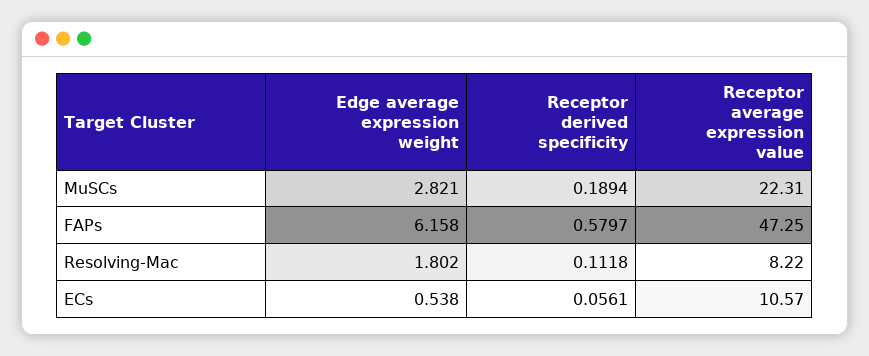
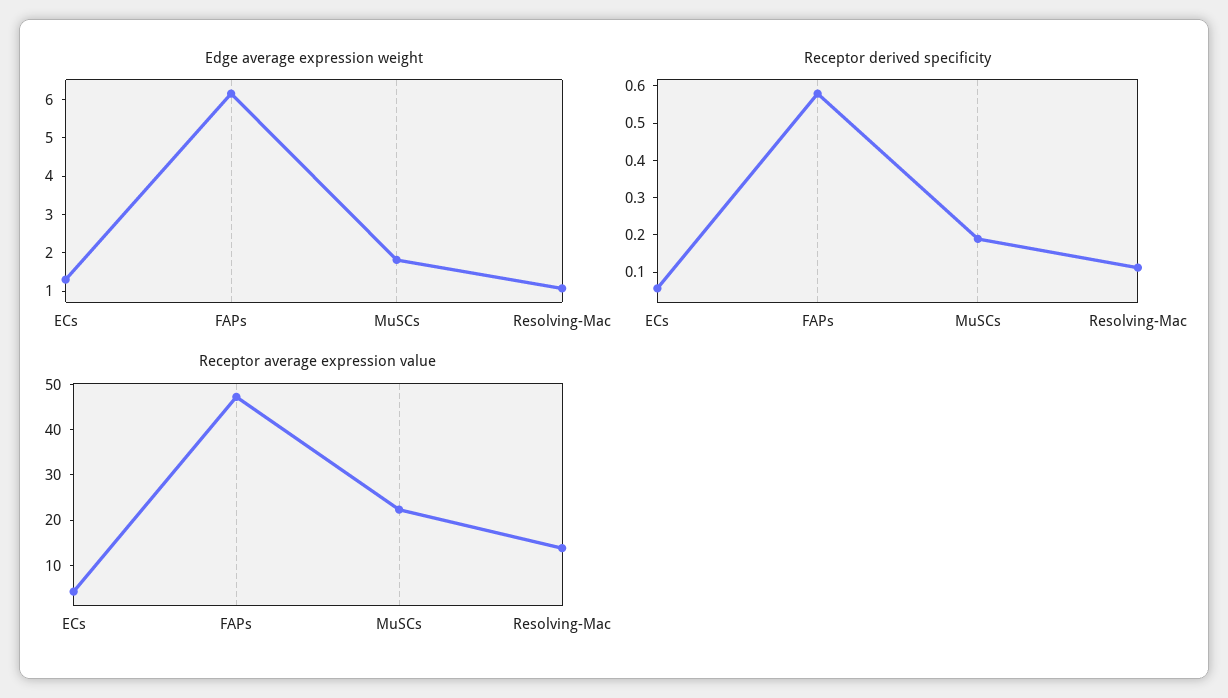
Edge average expression weight, MuSCs: 2.821 -> 1.75
Edge average expression weight, Resolving-Mac: 1.802 -> 1
Receptor average expression value, Resolving-Mac: 8.22 -> 14
Edge average expression weight, ECs: 0.538 -> 1.25
Receptor average expression value, ECs: 10.57 -> 4

